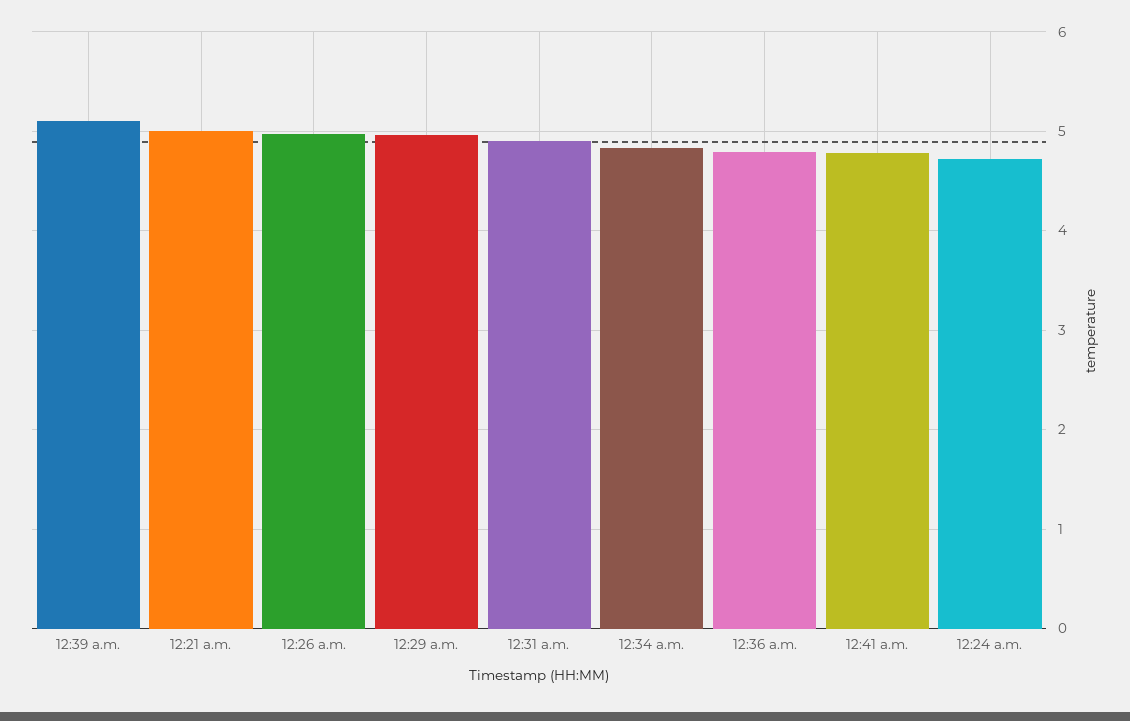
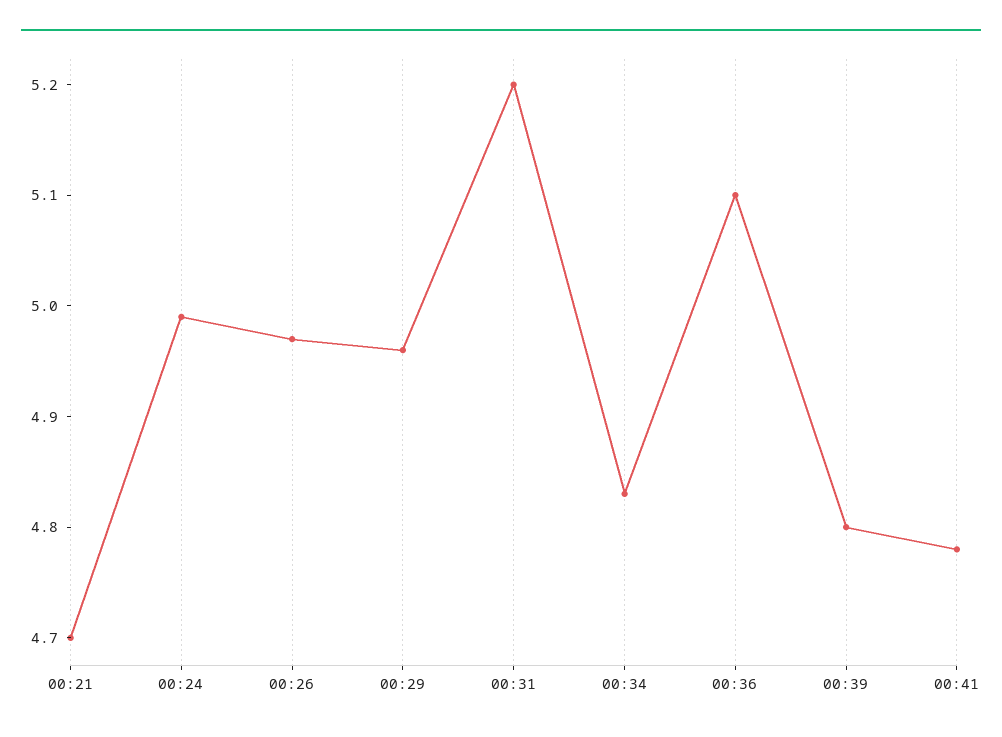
12:39 a.m.: 5.1 -> 4.8
12:21 a.m.: 5 -> 4.7
12:31 a.m.: 4.9 -> 5.2
12:36 a.m.: 4.8 -> 5.1
12:24 a.m.: 4.7 -> 4.99

